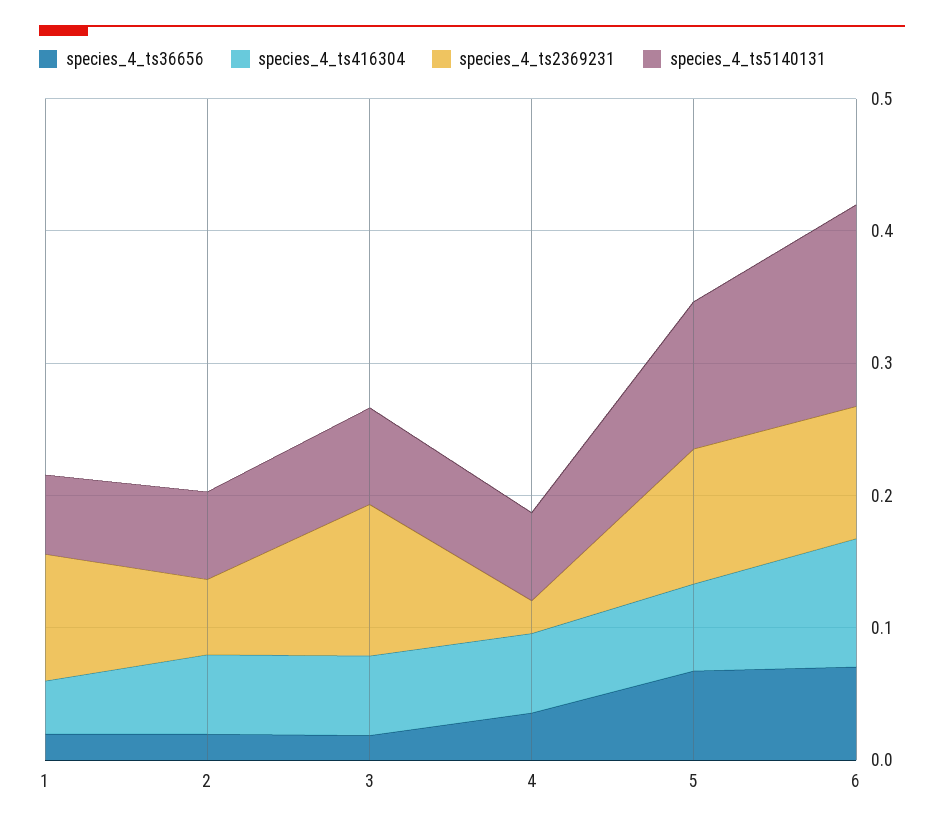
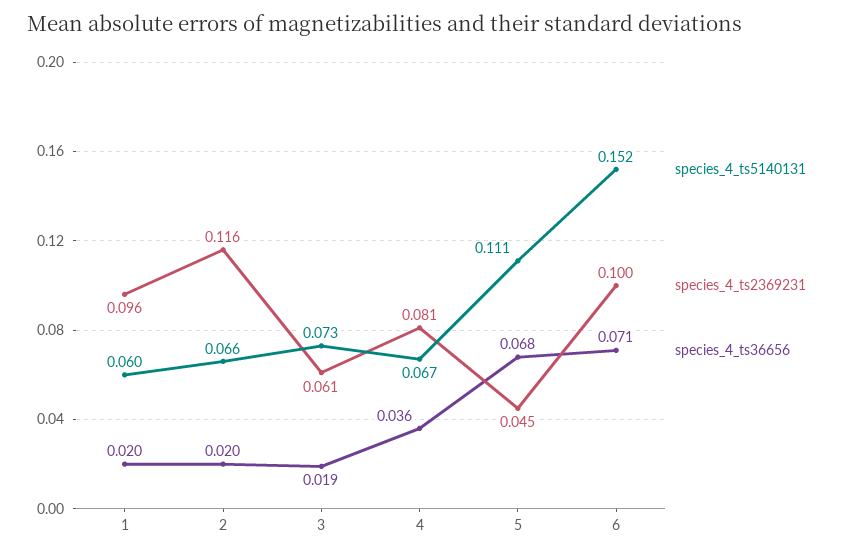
species_4_ts416304, 1: 0.04 -> none
species_4_ts416304, 2: 0.06 -> none
species_4_ts2369231, 2: 0.06 -> 0.116
species_4_ts416304, 3: 0.06 -> none
species_4_ts2369231, 3: 0.12 -> 0.061
species_4_ts416304, 4: 0.06 -> none
species_4_ts2369231, 4: 0.02 -> 0.081
species_4_ts416304, 5: 0.06 -> none
species_4_ts2369231, 5: 0.1 -> 0.045
species_4_ts416304, 6: 0.1 -> none

